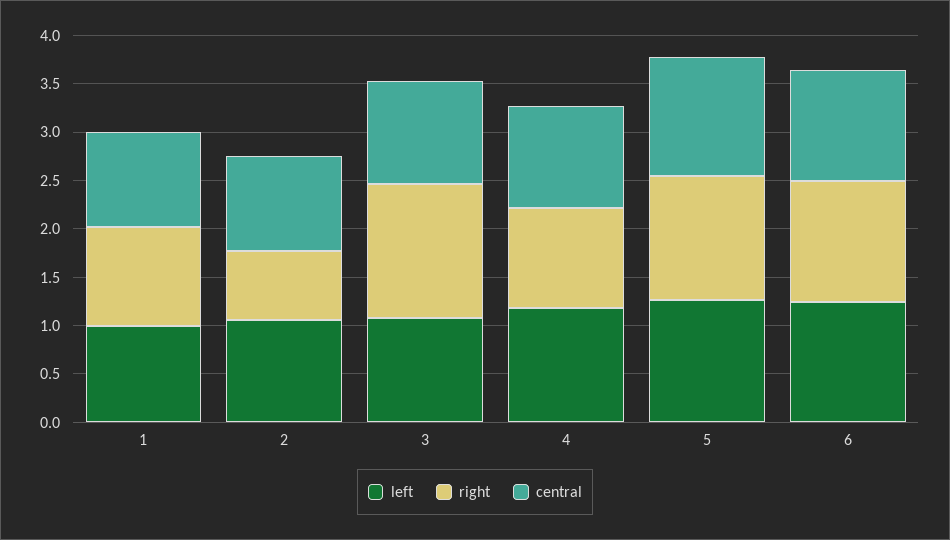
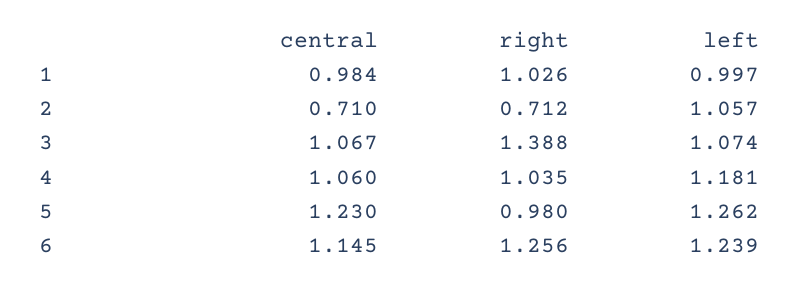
central, 2: 1 -> 0.71
right, 5: 1.3 -> 0.98

